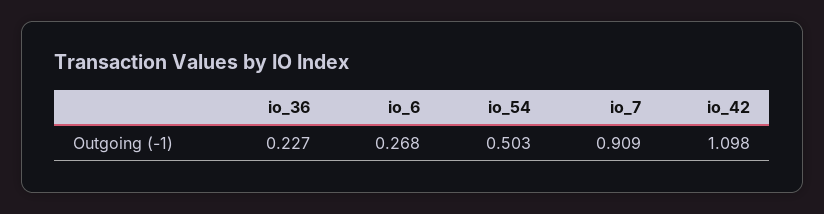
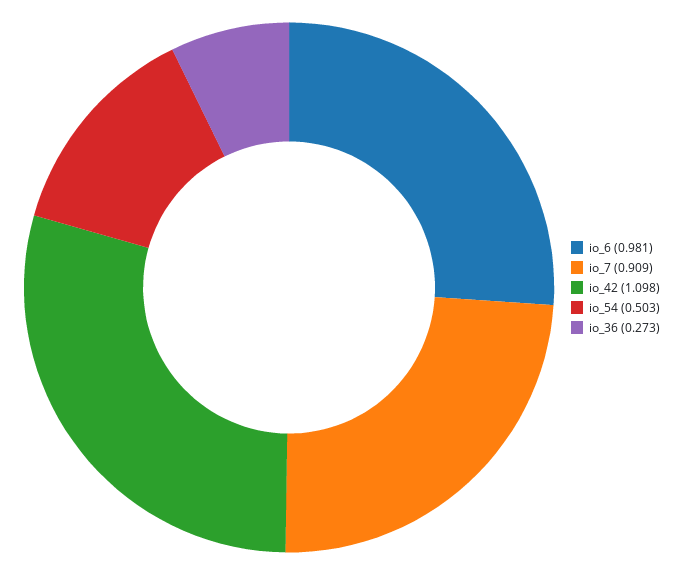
io_36: 0.227 -> 0.273
io_6: 0.268 -> 0.981

